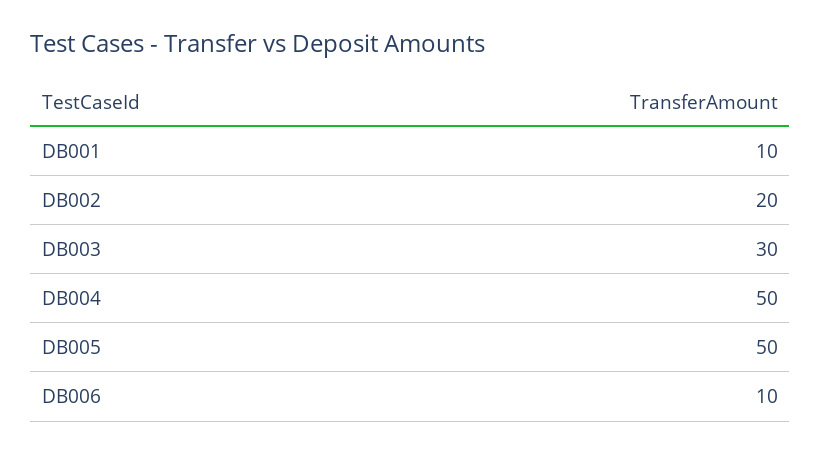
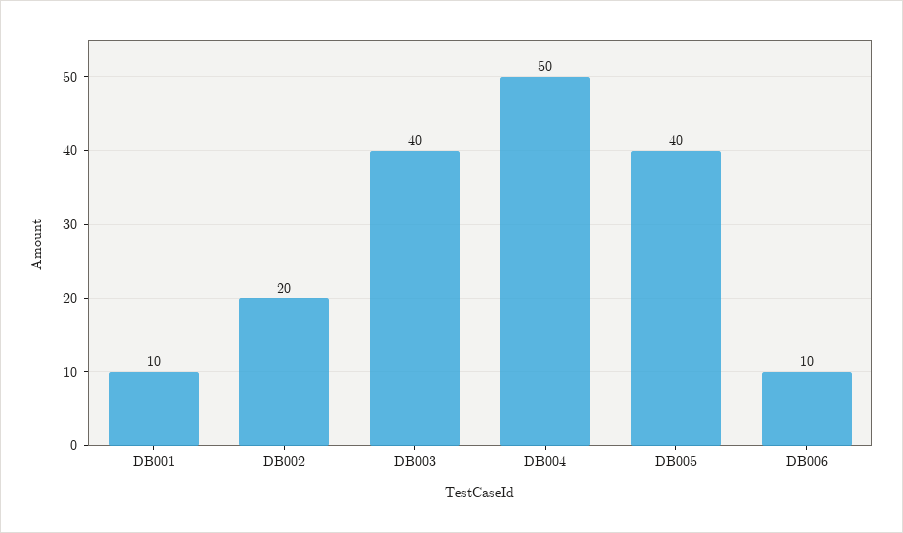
DB003: 30 -> 40
DB005: 50 -> 40

